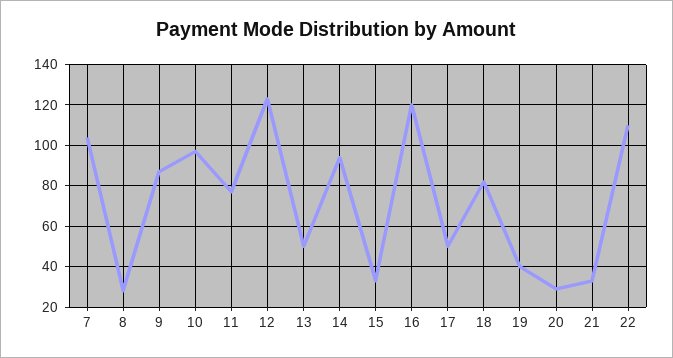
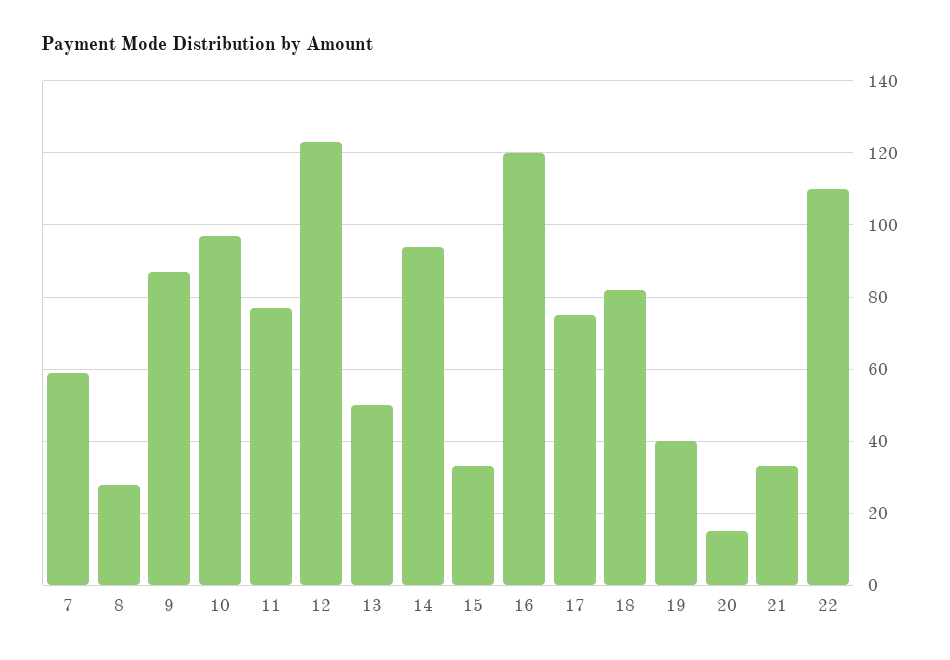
7: 105 -> 60
17: 50 -> 75
20: 30 -> 15

